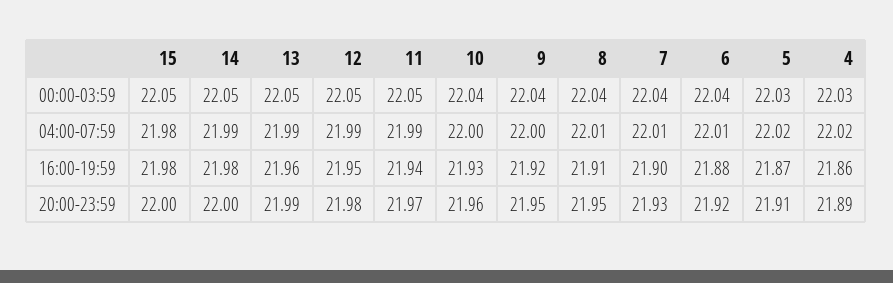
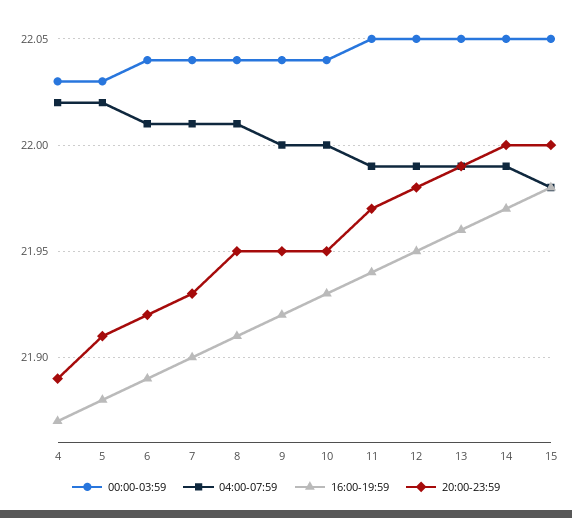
16:00-19:59, 14: 21.98 -> 21.97
16:00-19:59, 6: 21.88 -> 21.89
16:00-19:59, 5: 21.87 -> 21.88
16:00-19:59, 4: 21.86 -> 21.87
20:00-23:59, 10: 21.96 -> 21.95

